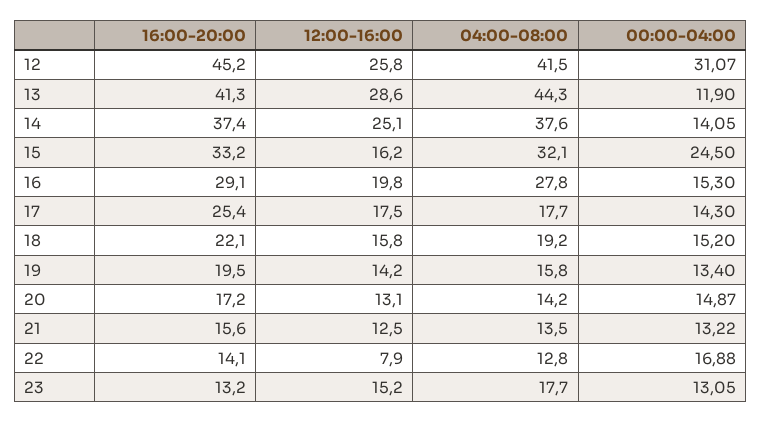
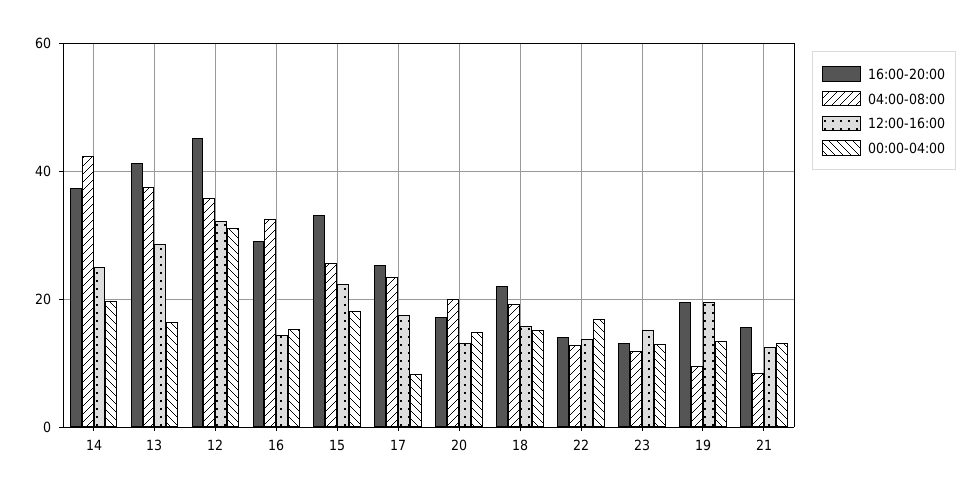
12:00-16:00, 12: 25.8 -> 32
04:00-08:00, 12: 41.5 -> 36
04:00-08:00, 13: 44.3 -> 38
00:00-04:00, 13: 11.9 -> 16
04:00-08:00, 14: 37.6 -> 42
00:00-04:00, 14: 14.05 -> 20
12:00-16:00, 15: 16.2 -> 22
04:00-08:00, 15: 32.1 -> 26
00:00-04:00, 15: 24.5 -> 18
12:00-16:00, 16: 19.8 -> 14
04:00-08:00, 16: 27.8 -> 32
04:00-08:00, 17: 17.7 -> 24
00:00-04:00, 17: 14.3 -> 8
12:00-16:00, 19: 14.2 -> 20
04:00-08:00, 19: 15.8 -> 10
04:00-08:00, 20: 14.2 -> 20
04:00-08:00, 21: 13.5 -> 8
12:00-16:00, 22: 7.9 -> 14
04:00-08:00, 23: 17.7 -> 12

